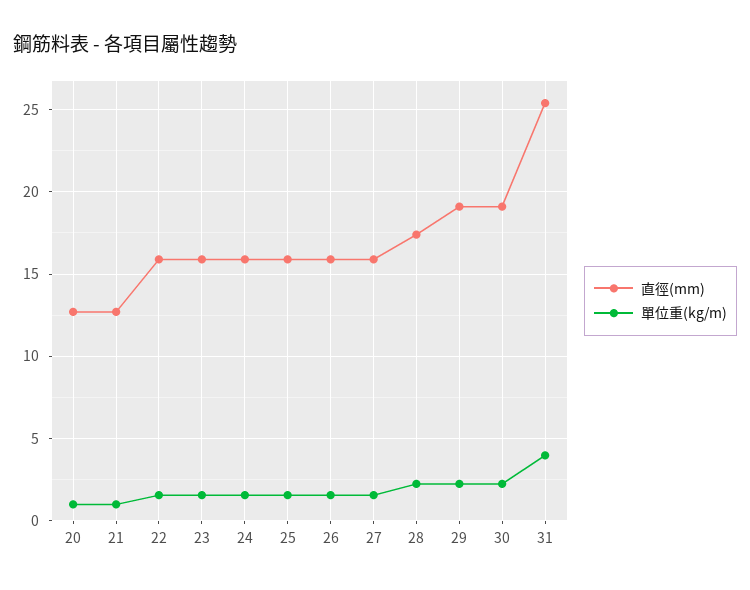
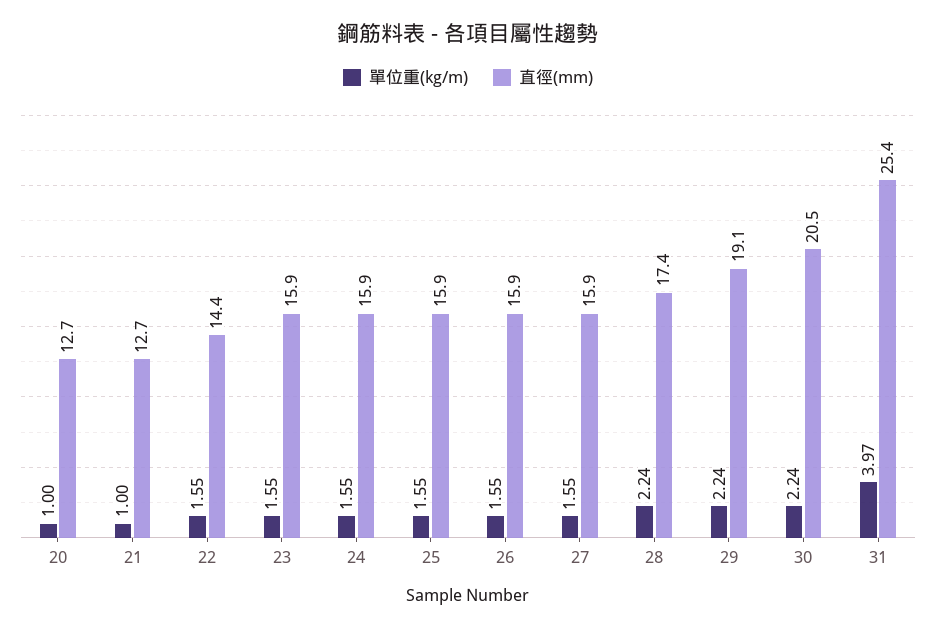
直徑(mm), 22: 16 -> 14.4
直徑(mm), 30: 19 -> 20.5

